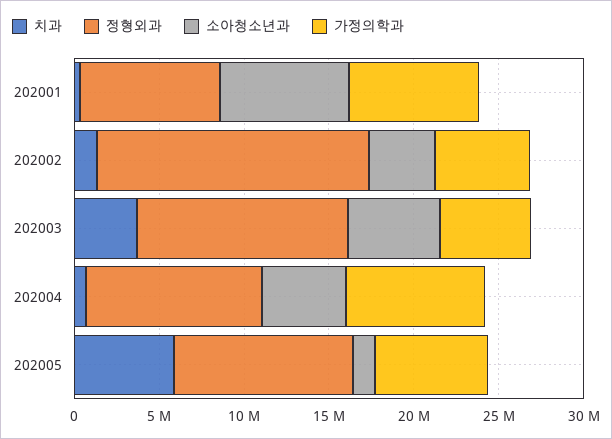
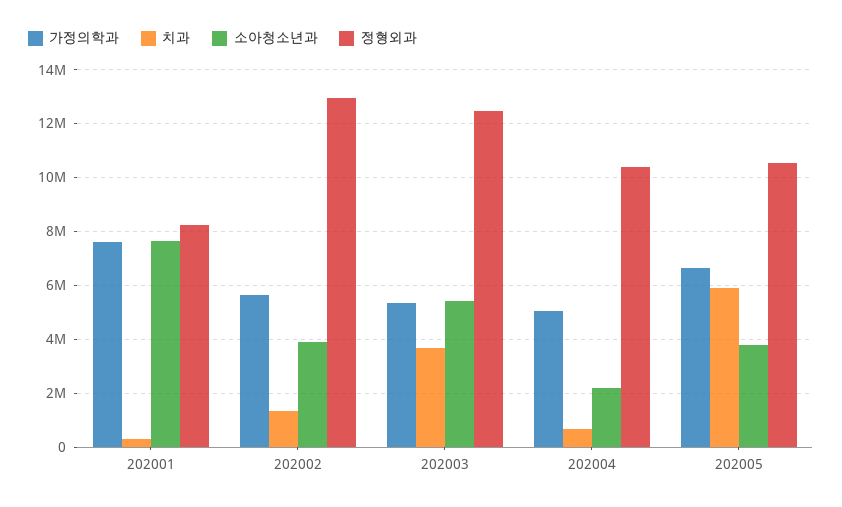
정형외과, 202002: 16000000 -> 13000000
소아청소년과, 202004: 5000000 -> 2250000
가정의학과, 202004: 8000000 -> 5000000
소아청소년과, 202005: 1000000 -> 3750000

